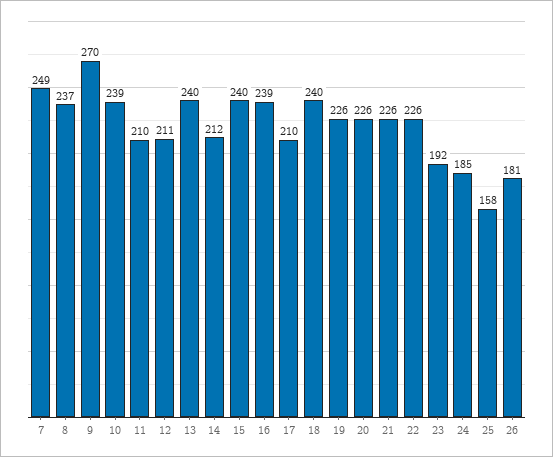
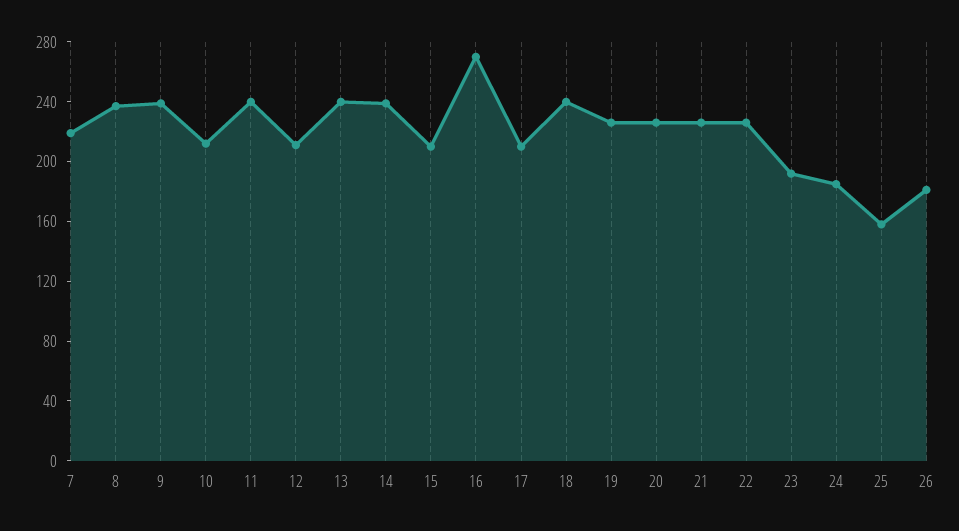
7: 249 -> 220
9: 270 -> 240
10: 239 -> 210
11: 210 -> 240
14: 212 -> 240
15: 240 -> 210
16: 239 -> 270

